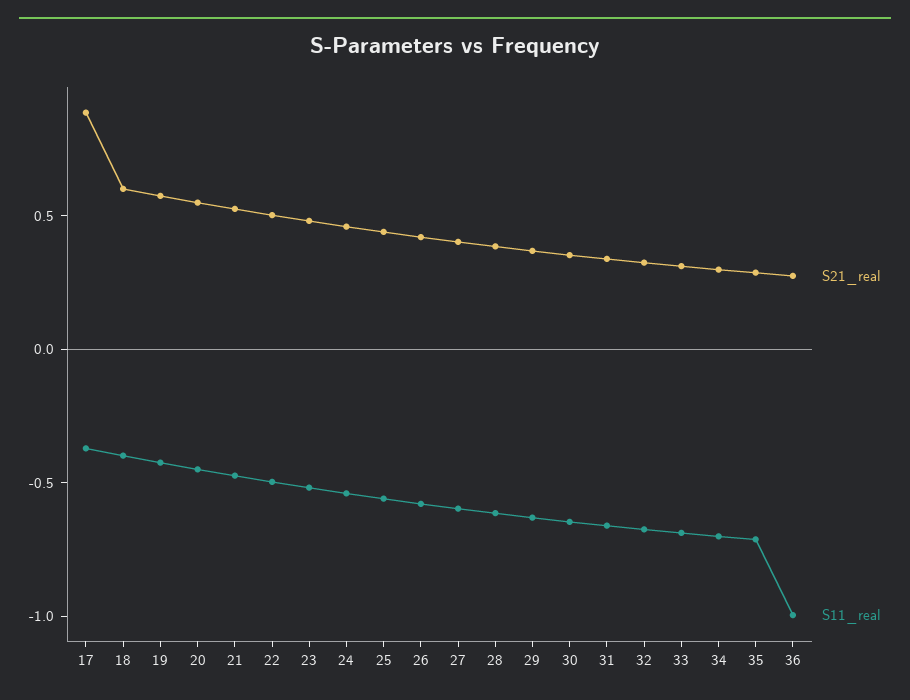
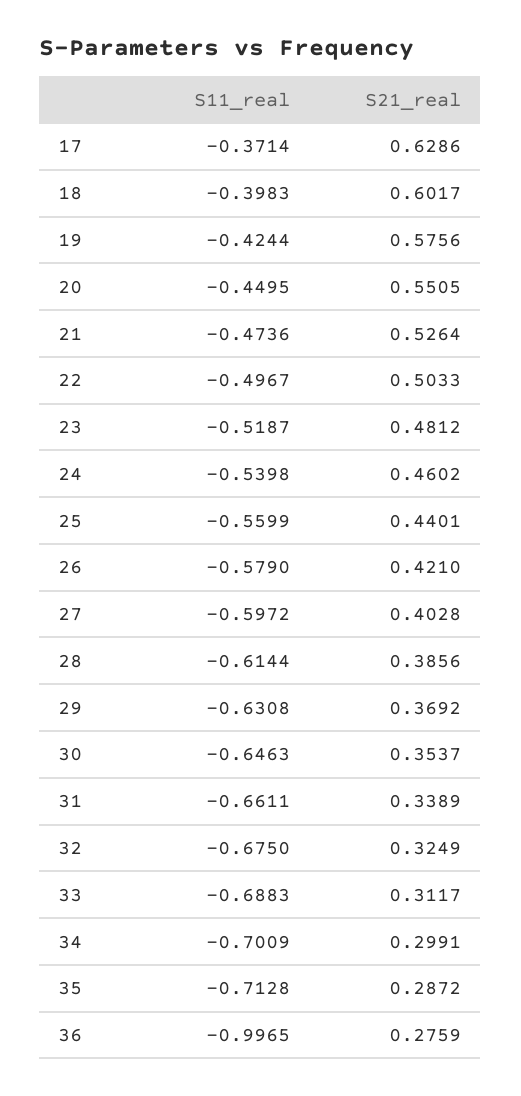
S21_real, 17: 0.9 -> 0.6286

